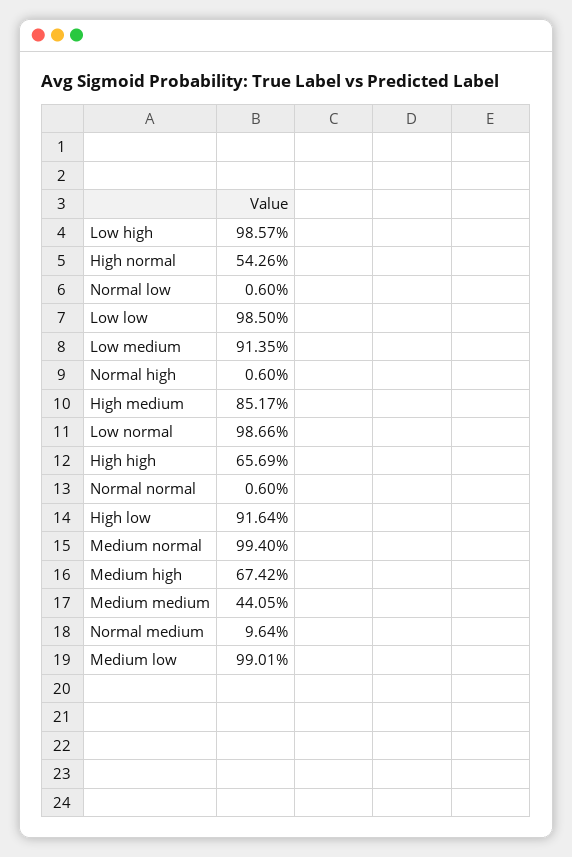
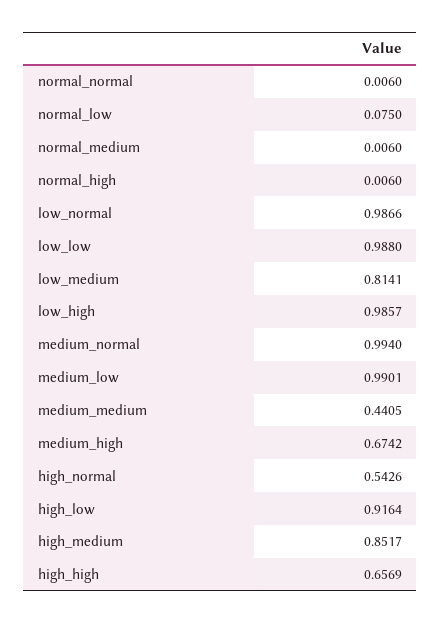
Normal low: 0.006 -> 0.075
Low low: 0.985 -> 0.988
Low medium: 0.9135 -> 0.8141
Normal medium: 0.0964 -> 0.006

